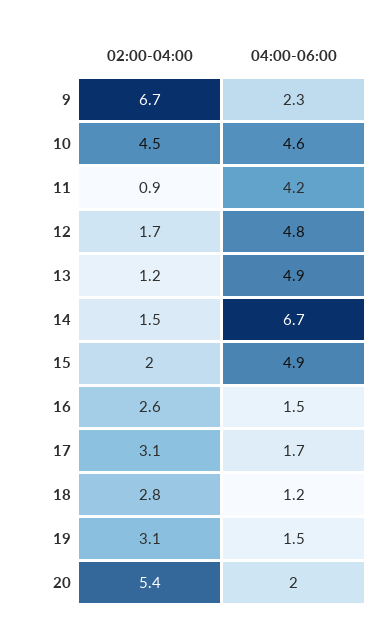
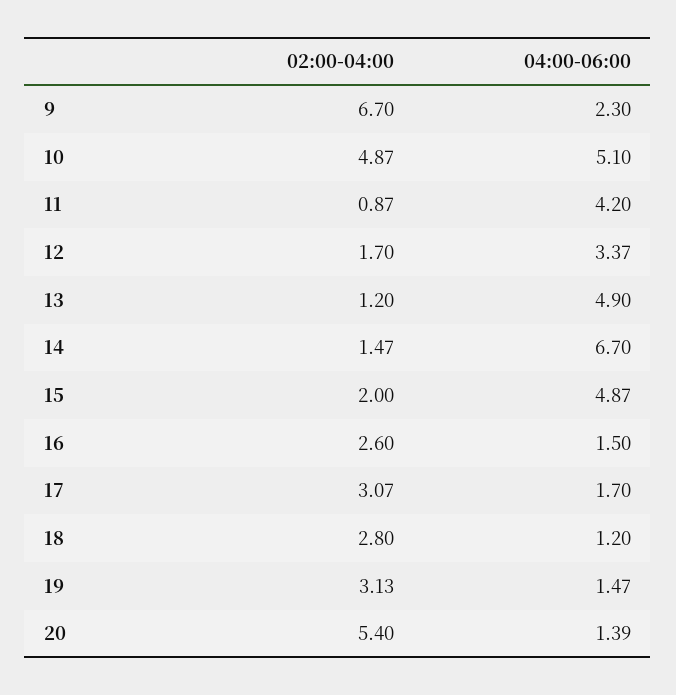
02:00-04:00, 10: 4.5 -> 4.87
04:00-06:00, 10: 4.6 -> 5.1
04:00-06:00, 12: 4.8 -> 3.37
04:00-06:00, 20: 2 -> 1.39

